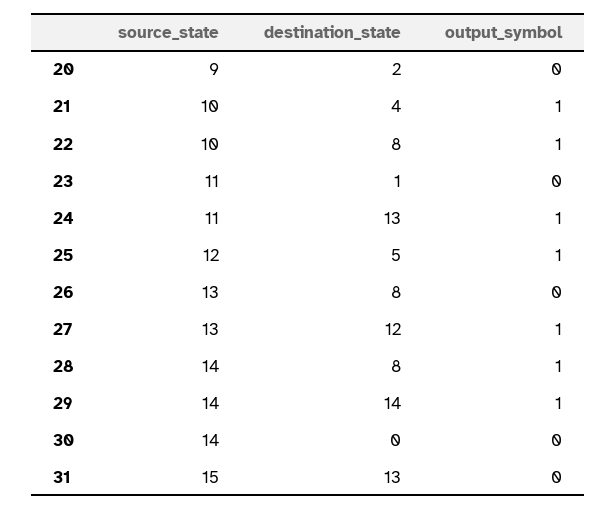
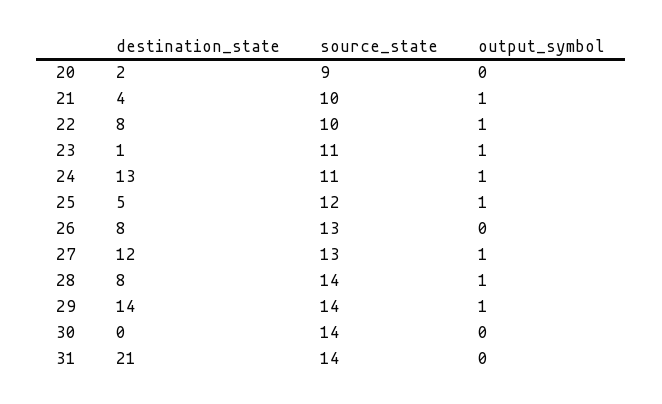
output_symbol, 23: 0 -> 1
source_state, 31: 15 -> 14
destination_state, 31: 13 -> 21

